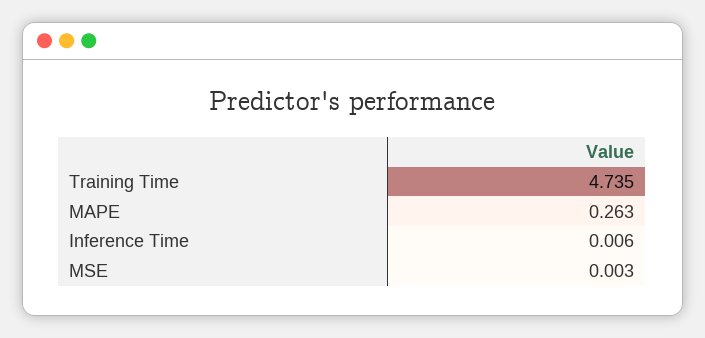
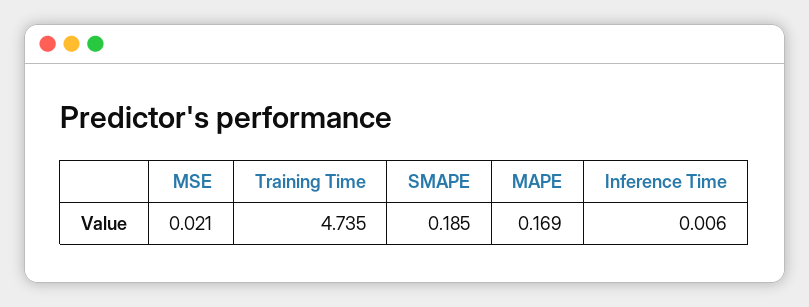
MAPE: 0.263 -> 0.169
MSE: 0.003 -> 0.021
SMAPE: none -> 0.185

